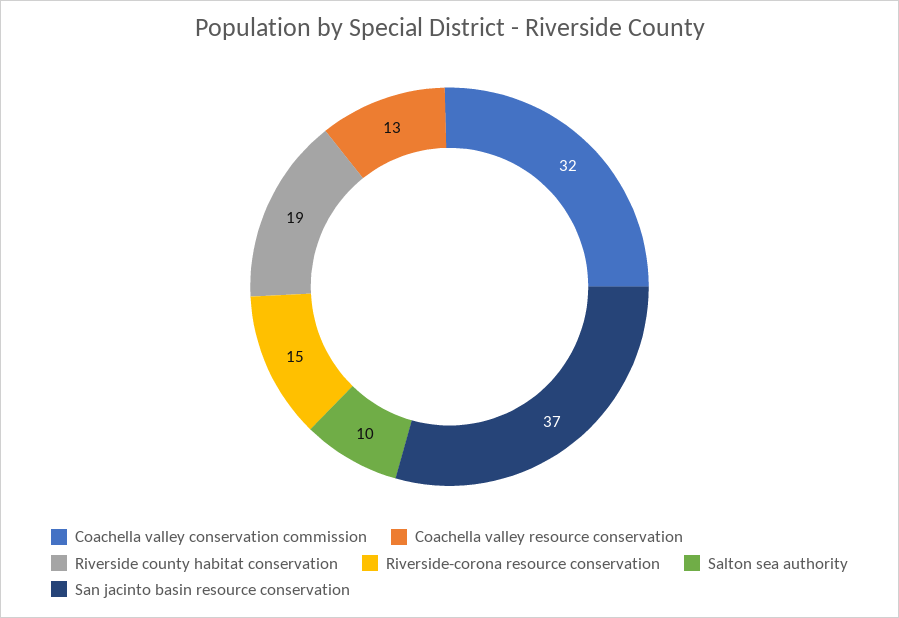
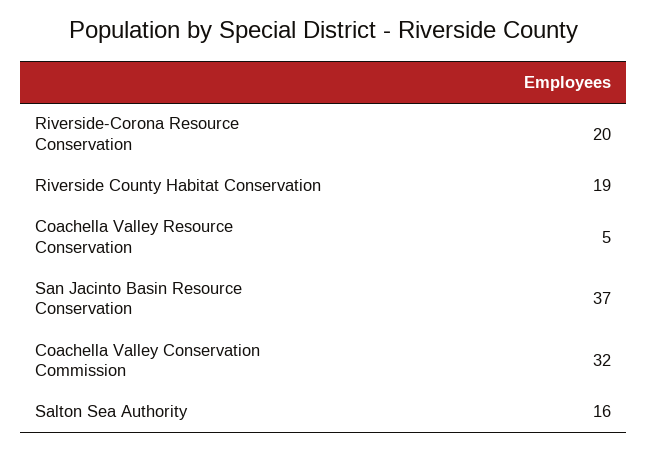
Coachella valley resource conservation: 13 -> 5
Riverside-corona resource conservation: 15 -> 20
Salton sea authority: 10 -> 16

